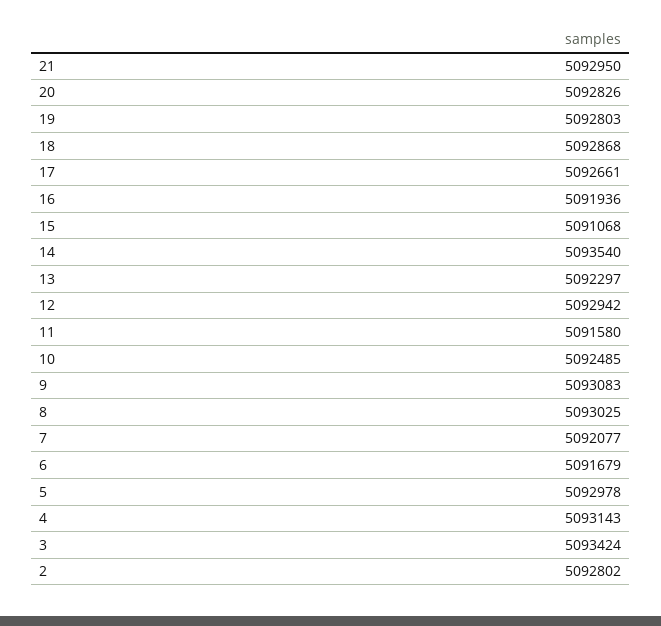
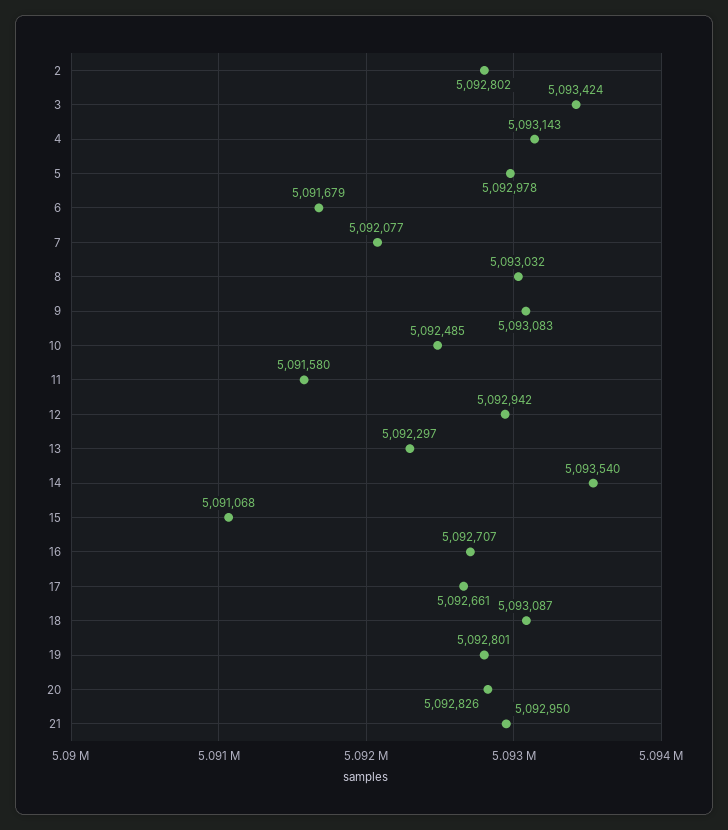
19: 5092803 -> 5092801
18: 5092868 -> 5093087
16: 5091936 -> 5092707
8: 5093025 -> 5093032

